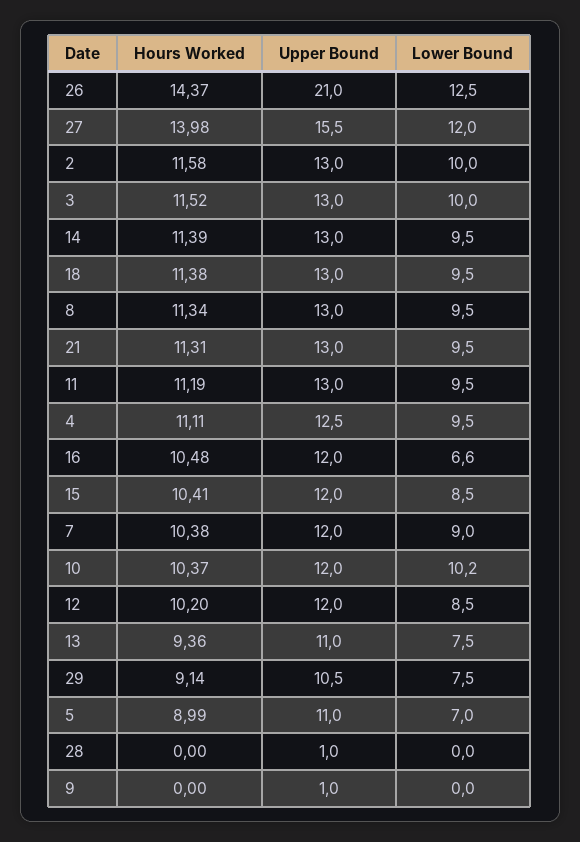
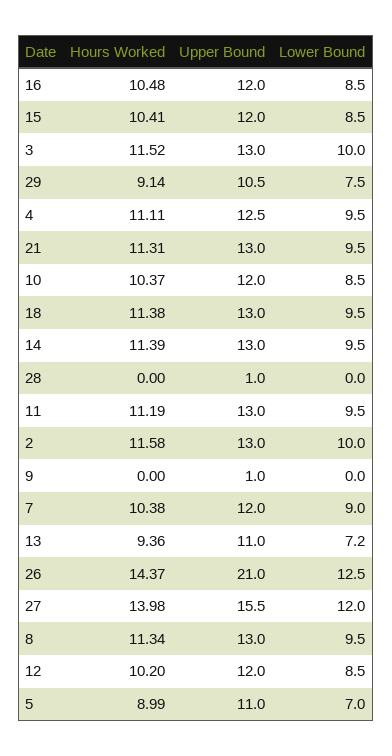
Lower Bound, 16: 6.6 -> 8.5
Lower Bound, 10: 10.2 -> 8.5
Lower Bound, 13: 7.5 -> 7.2

